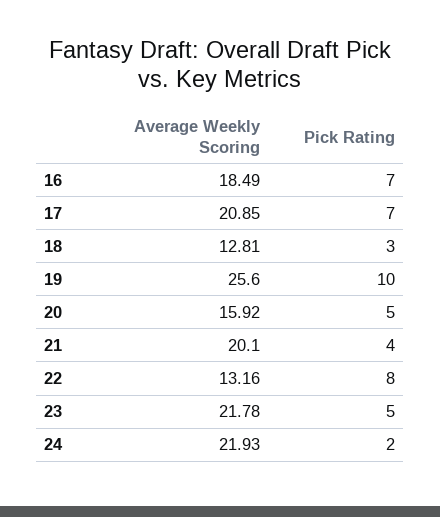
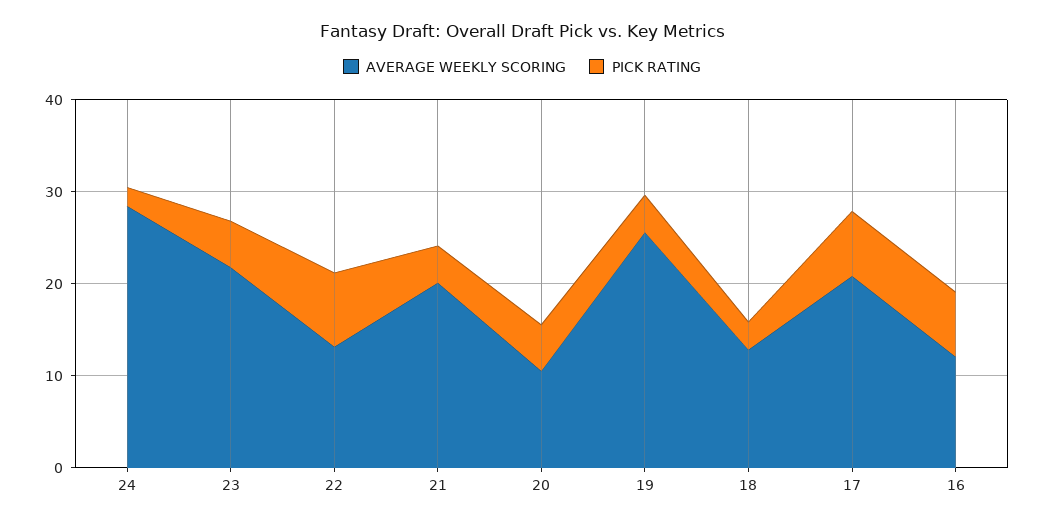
Average Weekly Scoring, 16: 18.49 -> 12
Pick Rating, 19: 10 -> 4
Average Weekly Scoring, 20: 15.92 -> 10
Average Weekly Scoring, 24: 21.93 -> 28

